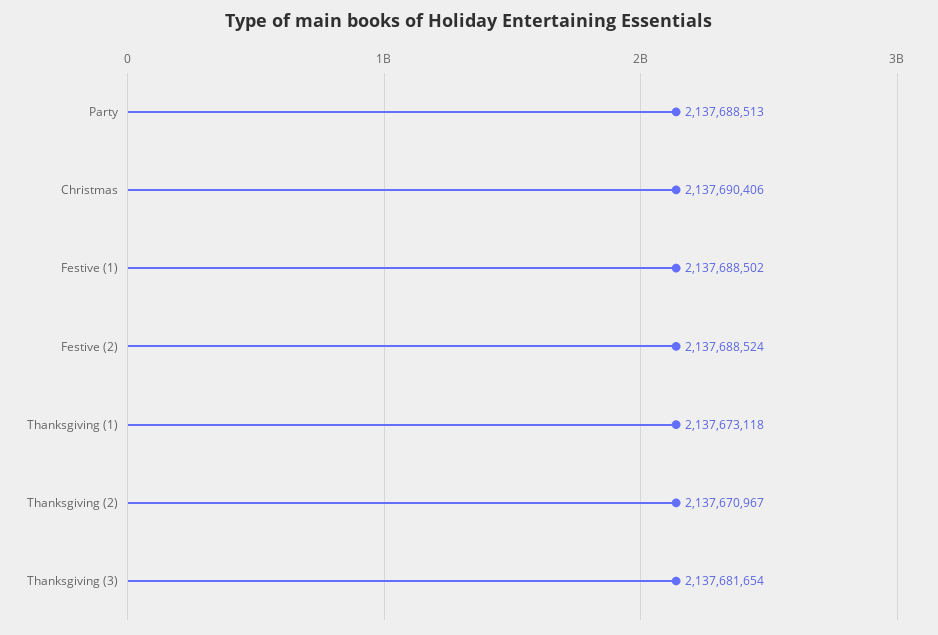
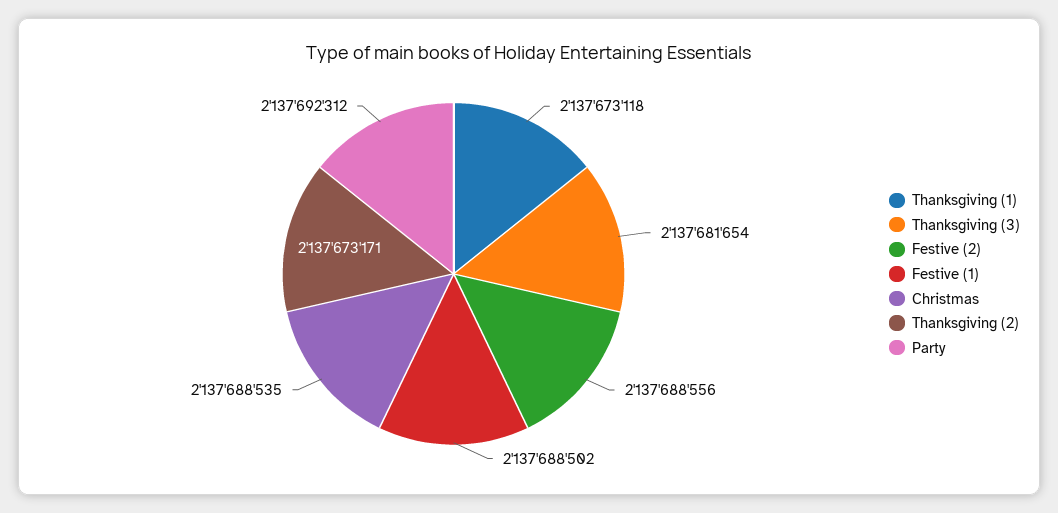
Party: 2137688513 -> 2137692312
Christmas: 2137690406 -> 2137688535
Festive (2): 2137688524 -> 2137688556
Thanksgiving (2): 2137670967 -> 2137673171

